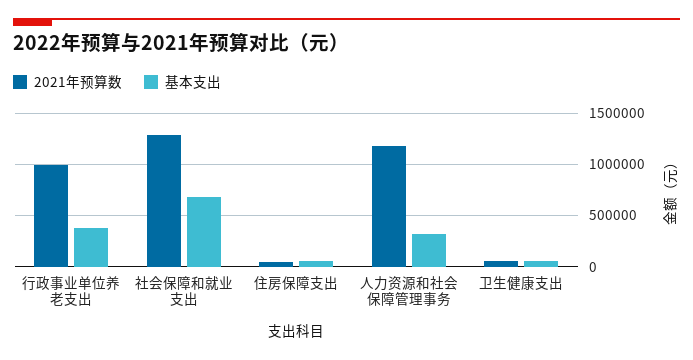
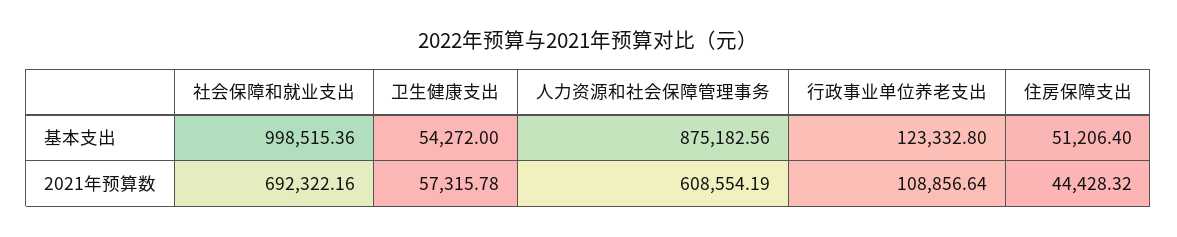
2021年预算数, 行政事业单位养老支出: 1000000 -> 108856.64
基本支出, 行政事业单位养老支出: 400000 -> 123332.8
2021年预算数, 社会保障和就业支出: 1300000 -> 692322.16
基本支出, 社会保障和就业支出: 700000 -> 998515.36
2021年预算数, 人力资源和社会保障管理事务: 1200000 -> 608554.19
基本支出, 人力资源和社会保障管理事务: 300000 -> 875182.56

